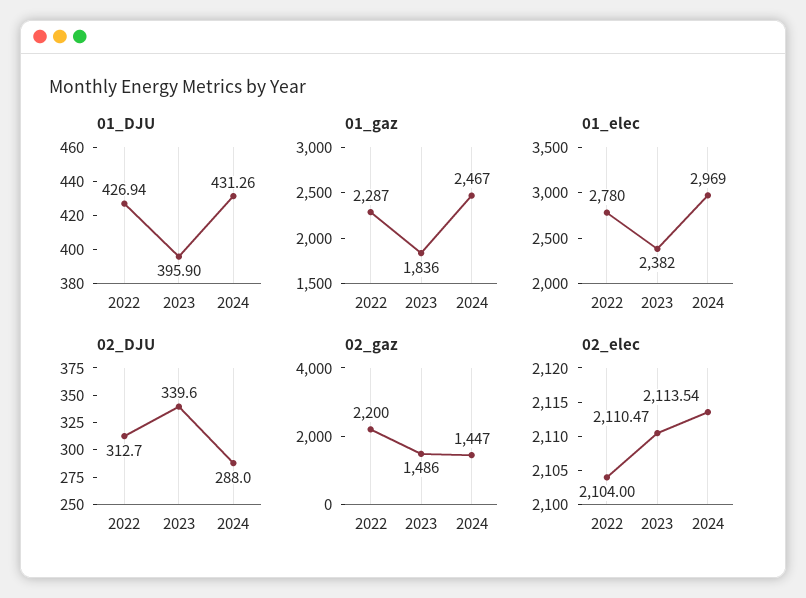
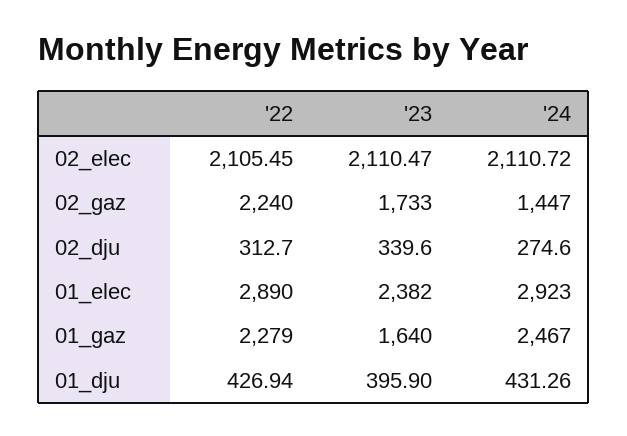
01_gaz, 2022: 2287 -> 2279
01_gaz, 2023: 1836 -> 1640
01_elec, 2022: 2780 -> 2890
01_elec, 2024: 2969 -> 2923
02_DJU, 2024: 288 -> 274.6
02_gaz, 2022: 2200 -> 2240
02_gaz, 2023: 1486 -> 1733
02_elec, 2022: 2104 -> 2105.45
02_elec, 2024: 2113.54 -> 2110.72

